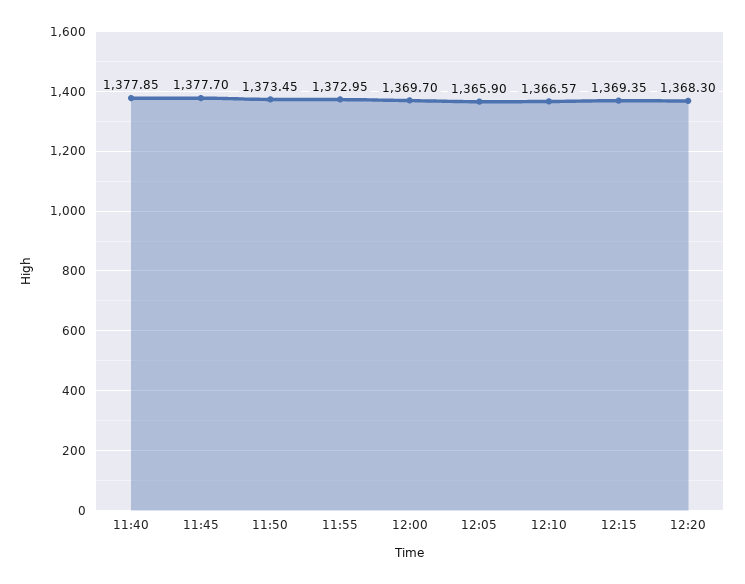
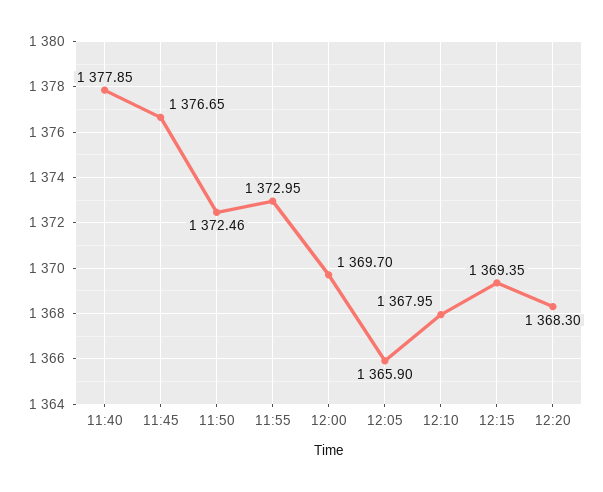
11:45: 1377.7 -> 1376.65
11:50: 1373.45 -> 1372.46
12:10: 1366.57 -> 1367.95

